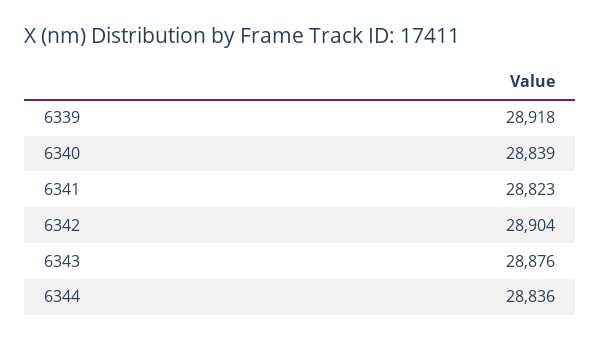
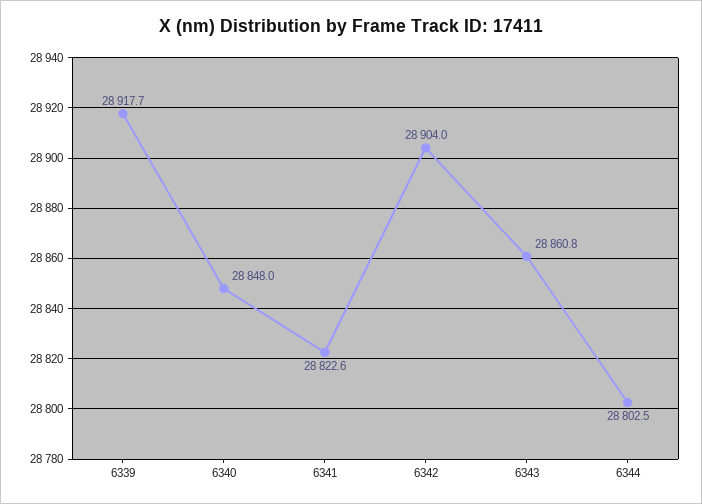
6340: 28839 -> 28848
6343: 28876 -> 28860.8
6344: 28836 -> 28802.5

